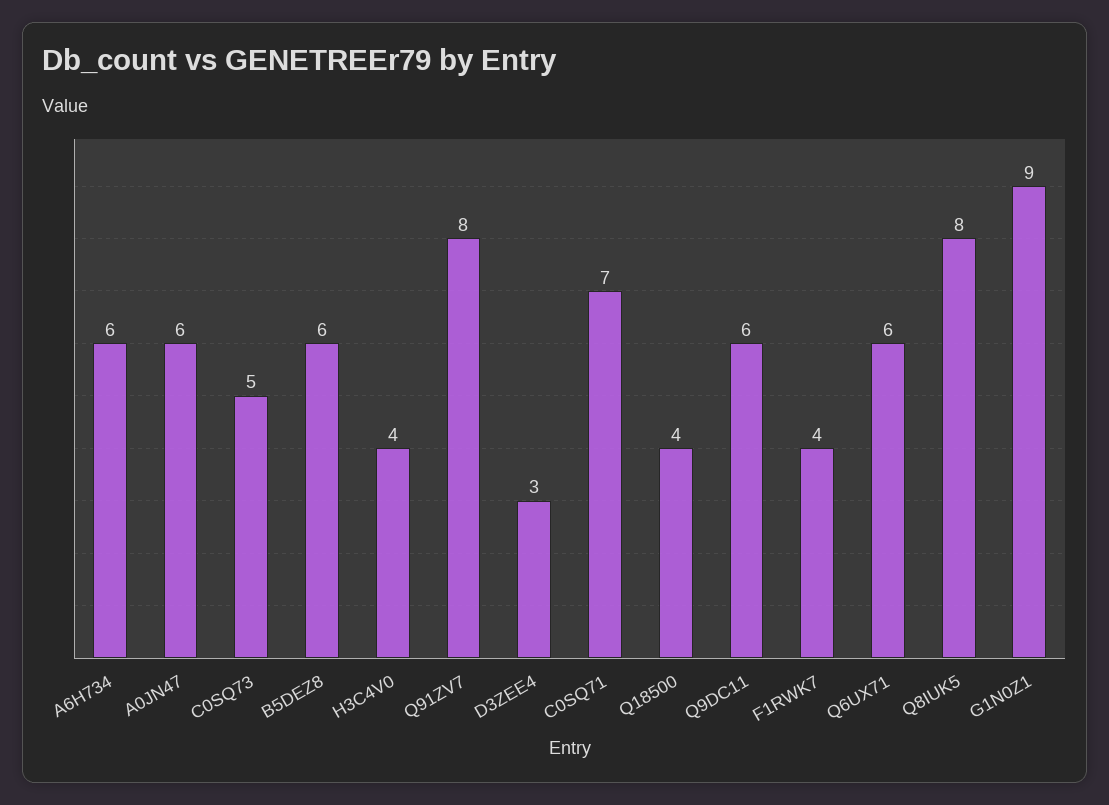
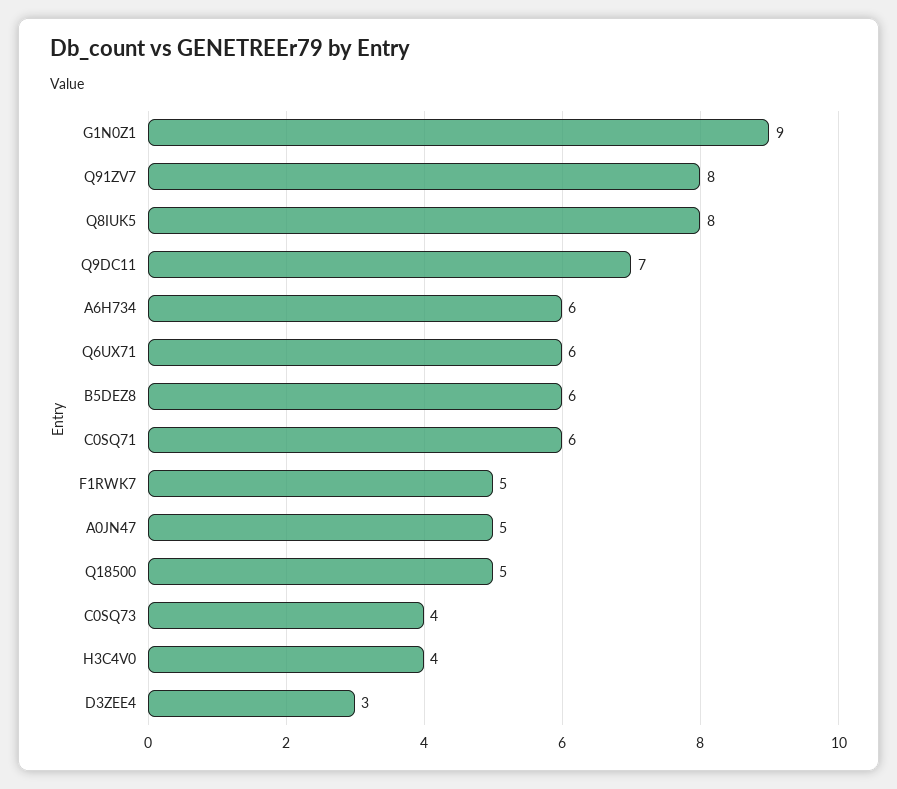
A0JN47: 6 -> 5
C0SQ73: 5 -> 4
C0SQ71: 7 -> 6
Q18500: 4 -> 5
Q9DC11: 6 -> 7
F1RWK7: 4 -> 5

